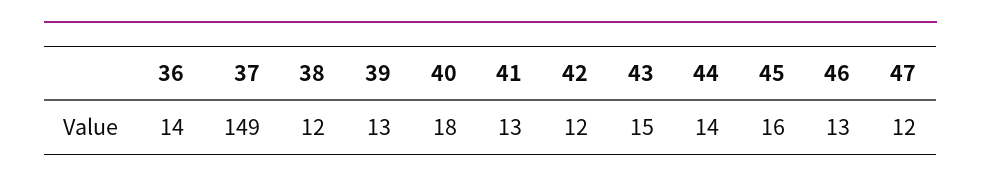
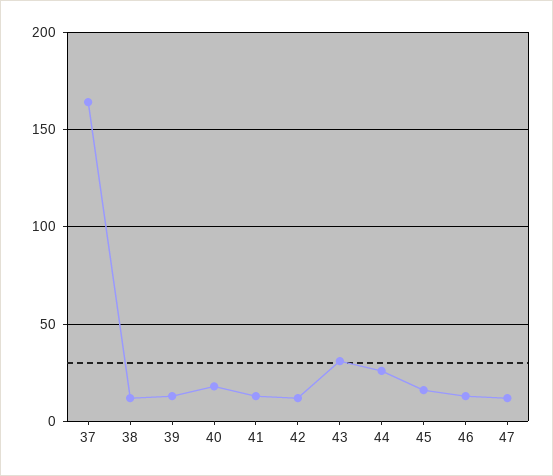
36: 14 -> none
37: 149 -> 165
43: 15 -> 30
44: 14 -> 25

